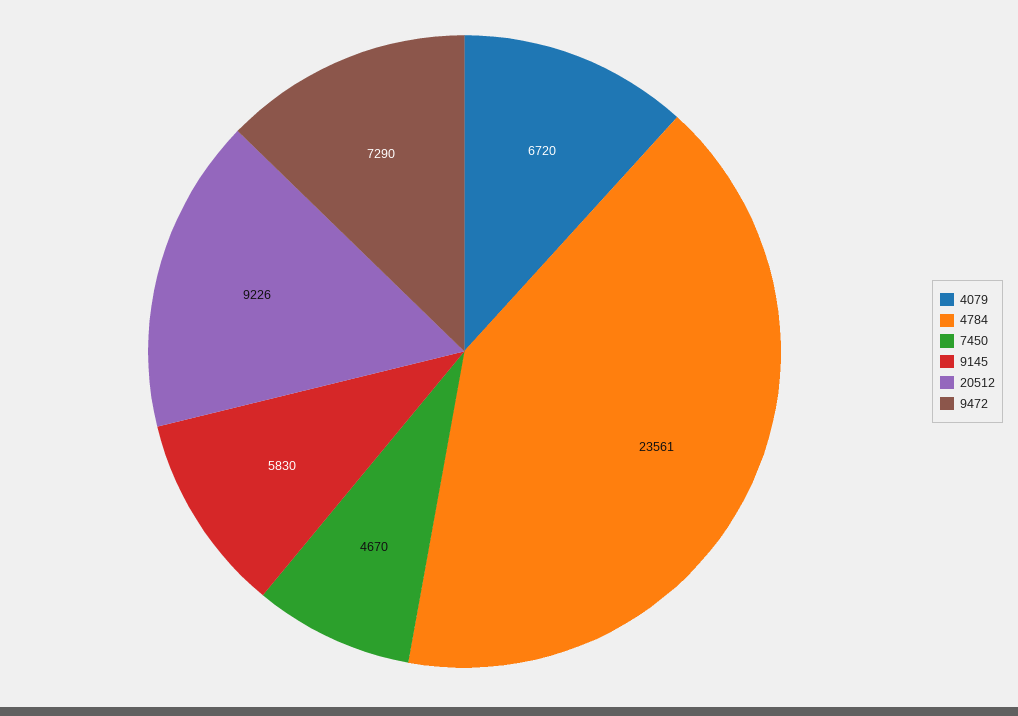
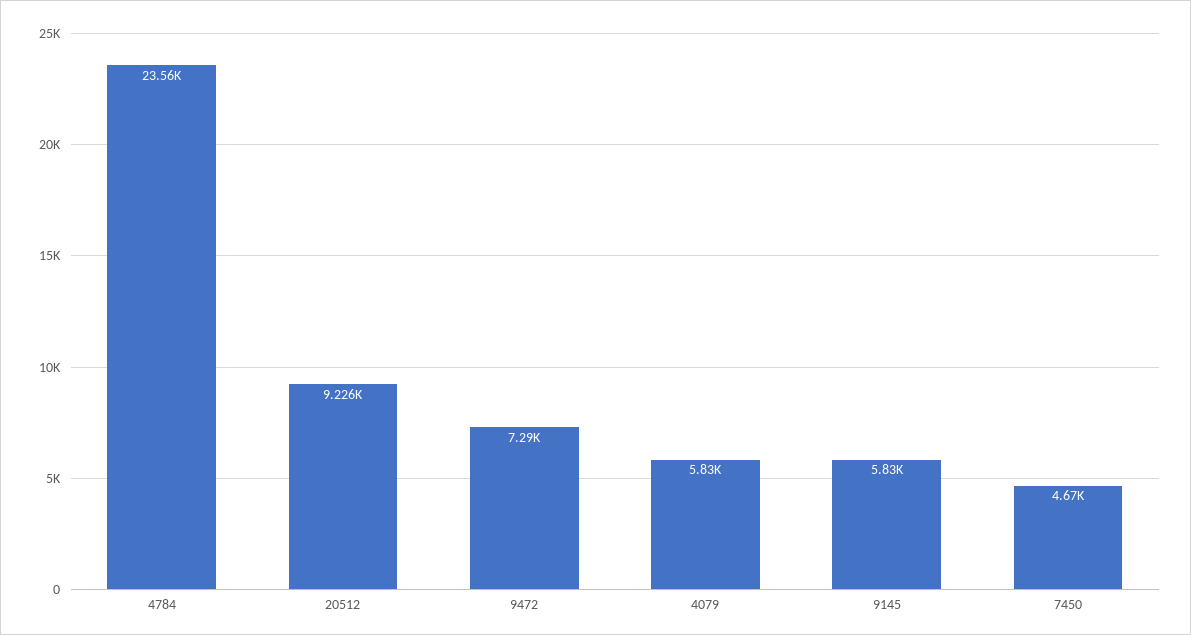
4079: 6720 -> 5830

